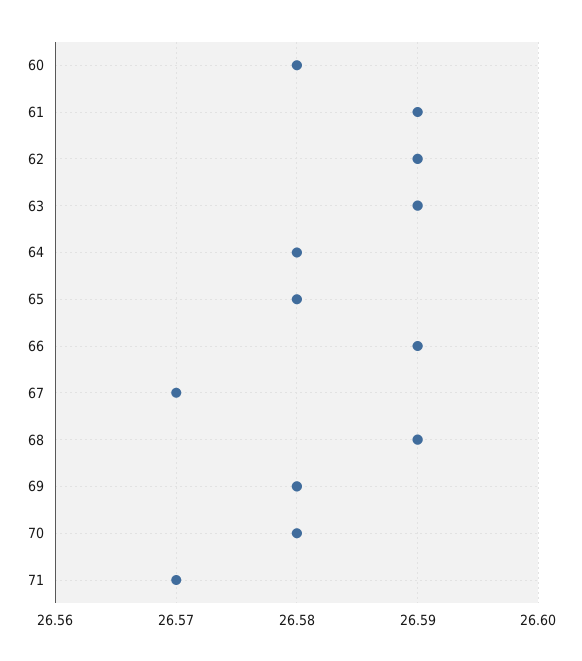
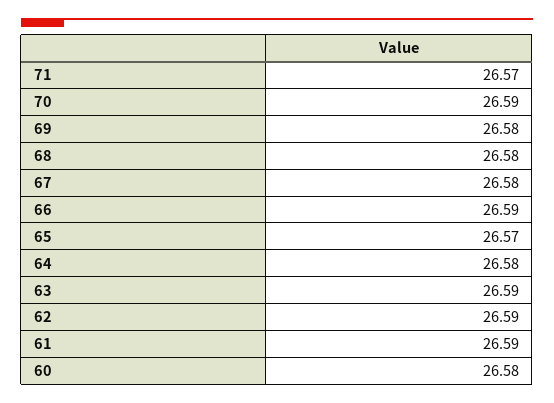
65: 26.58 -> 26.57
67: 26.57 -> 26.58
68: 26.59 -> 26.58
70: 26.58 -> 26.59

